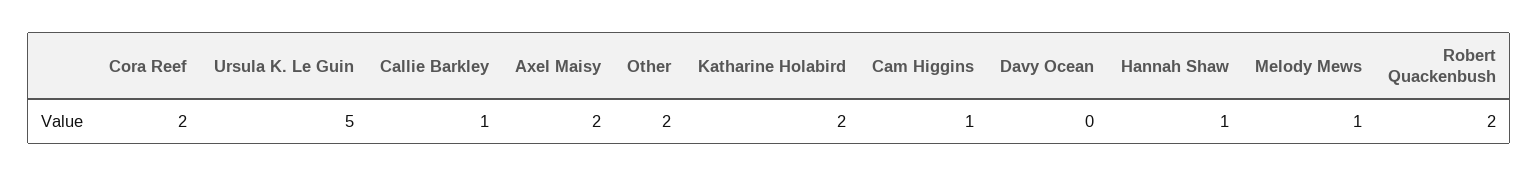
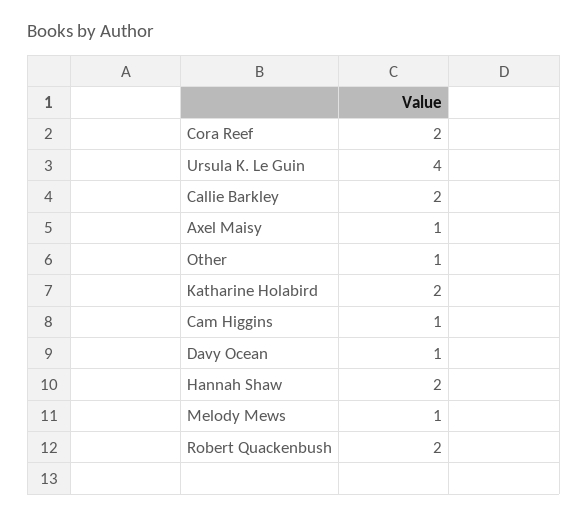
Ursula K. Le Guin: 5 -> 4
Callie Barkley: 1 -> 2
Axel Maisy: 2 -> 1
Other: 2 -> 1
Davy Ocean: 0 -> 1
Hannah Shaw: 1 -> 2

